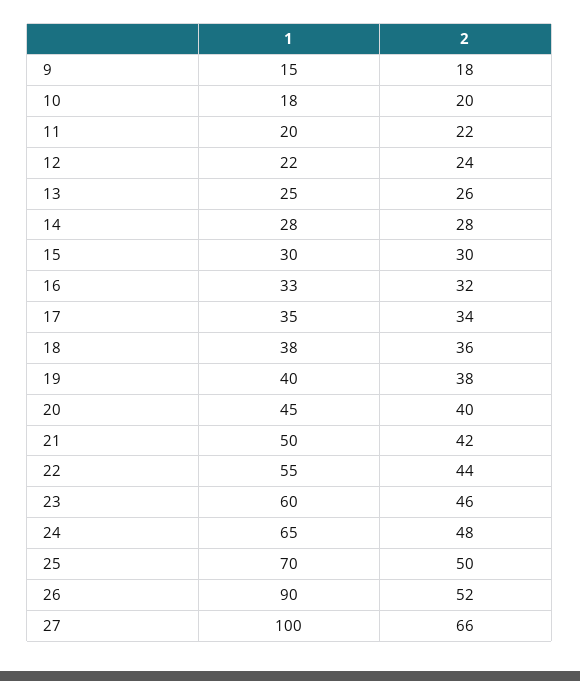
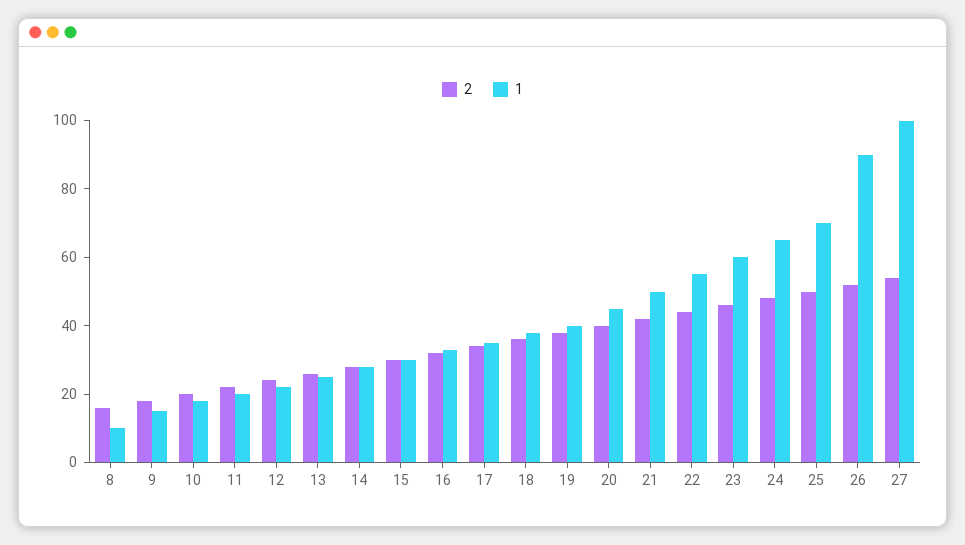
2, 27: 66 -> 55
2, 8: none -> 15
1, 8: none -> 10

